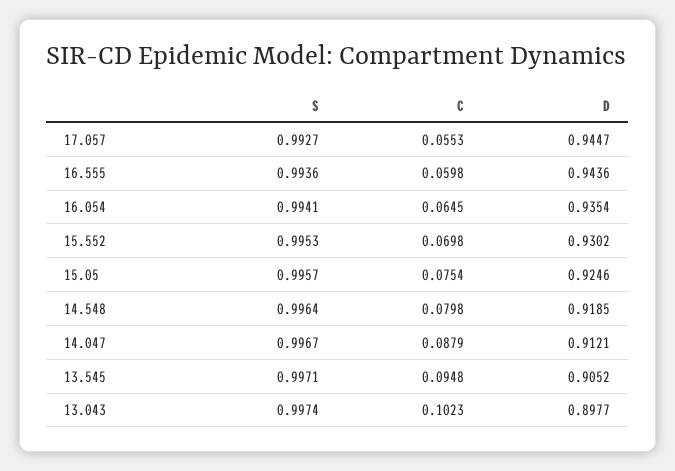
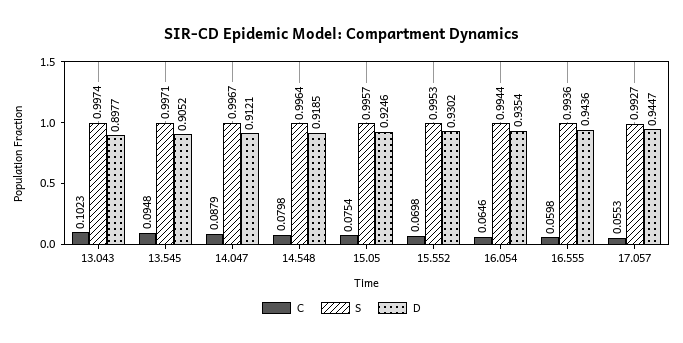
S, 16.054: 0.9941 -> 0.9944
C, 16.054: 0.0645 -> 0.0646

